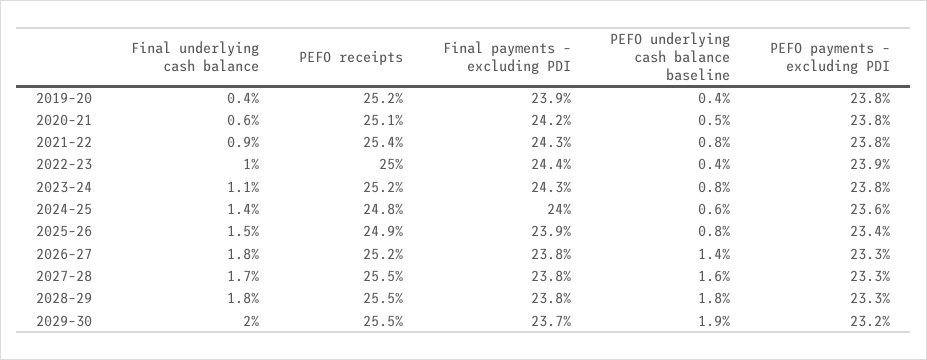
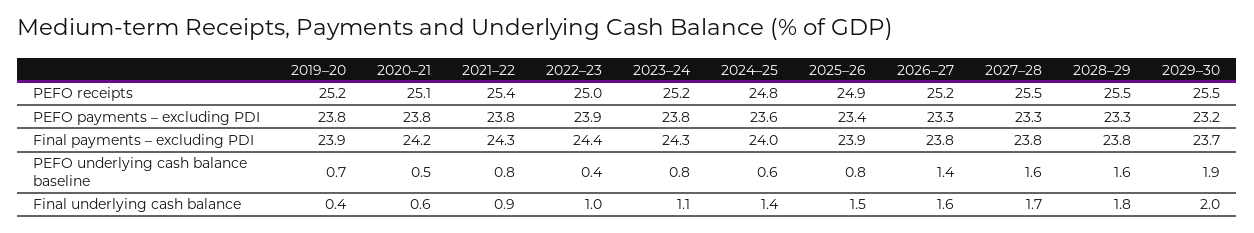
PEFO underlying cash balance baseline, 2019–20: 0.4 -> 0.7
Final underlying cash balance, 2026–27: 1.8 -> 1.6
PEFO underlying cash balance baseline, 2028–29: 1.8 -> 1.6

